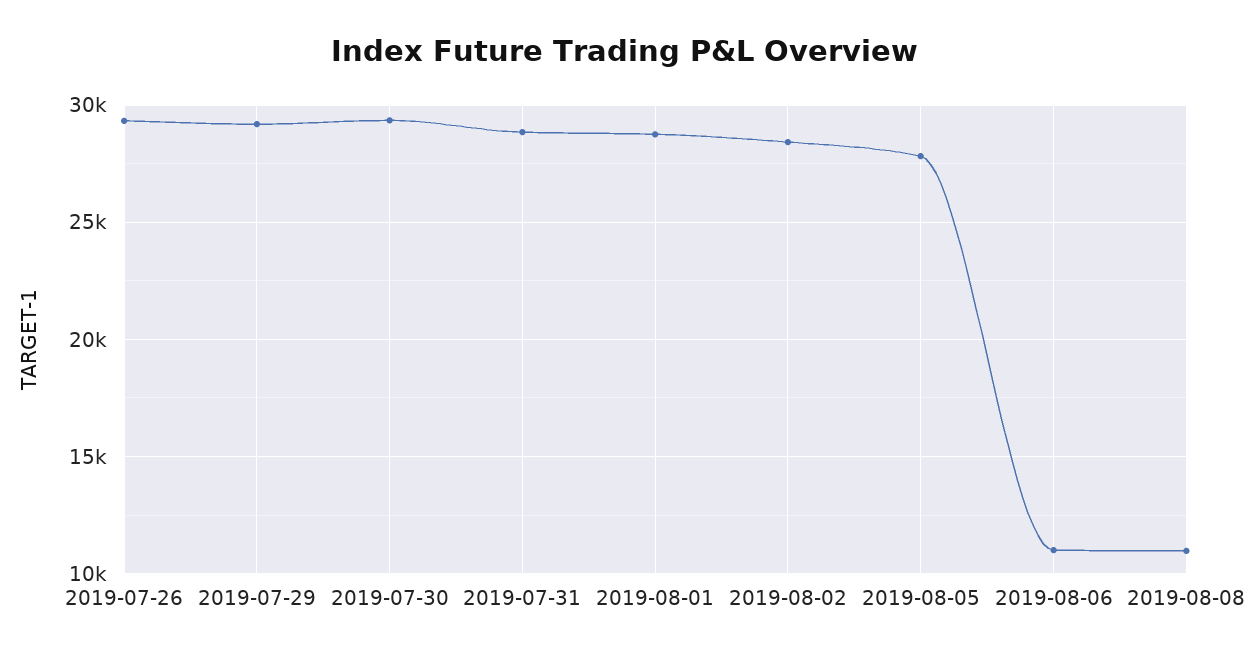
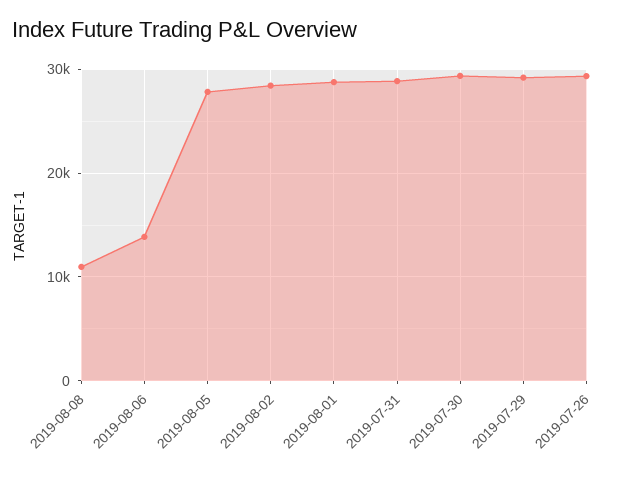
2019-08-06: 11000 -> 14000

